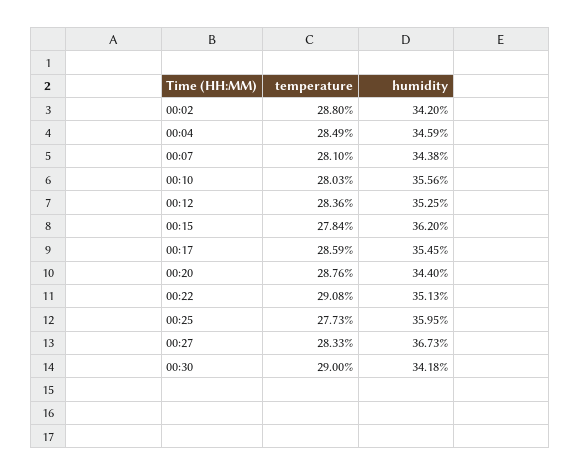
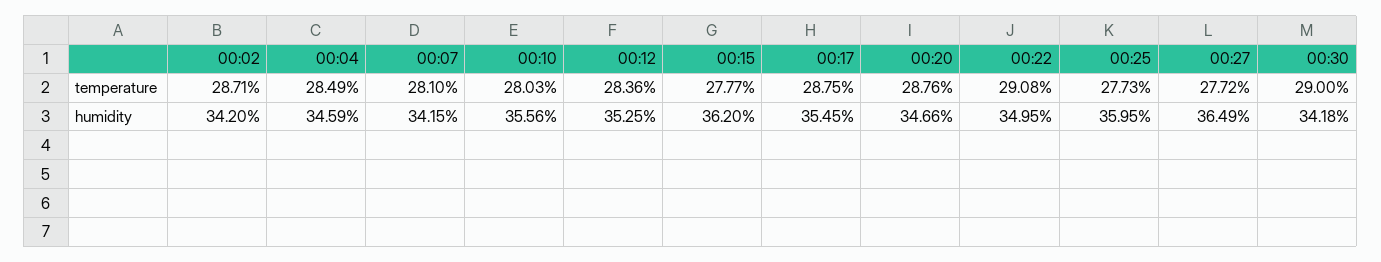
temperature, 00:02: 28.8 -> 28.71
humidity, 00:07: 34.38 -> 34.15
temperature, 00:15: 27.84 -> 27.77
temperature, 00:17: 28.59 -> 28.75
humidity, 00:20: 34.4 -> 34.66
humidity, 00:22: 35.13 -> 34.95
temperature, 00:27: 28.33 -> 27.72
humidity, 00:27: 36.73 -> 36.49

